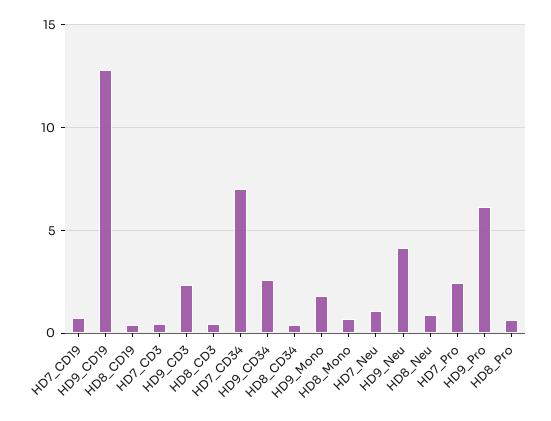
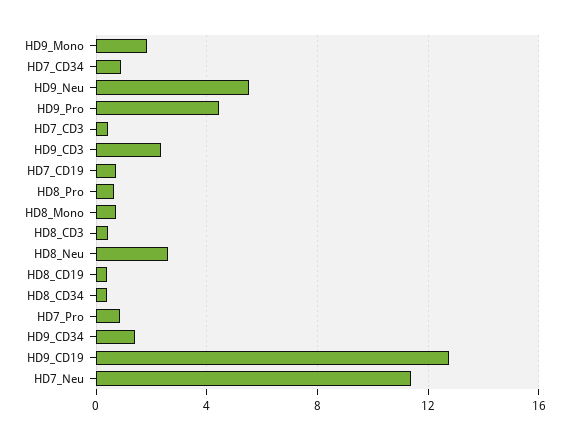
HD7_CD34: 7 -> 1
HD9_CD34: 2.5 -> 1.5
HD7_Neu: 1 -> 11.5
HD9_Neu: 4 -> 5.5
HD8_Neu: 1 -> 2.5
HD7_Pro: 2.5 -> 1
HD9_Pro: 6 -> 4.5

